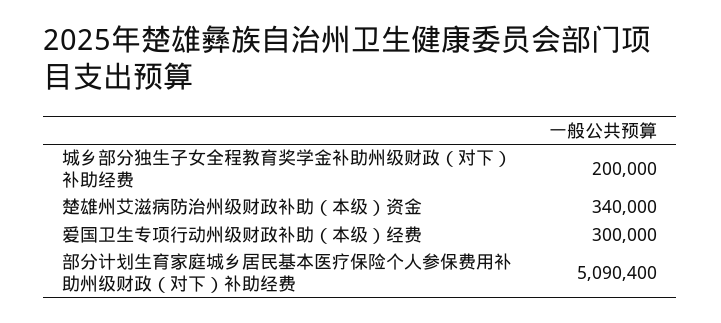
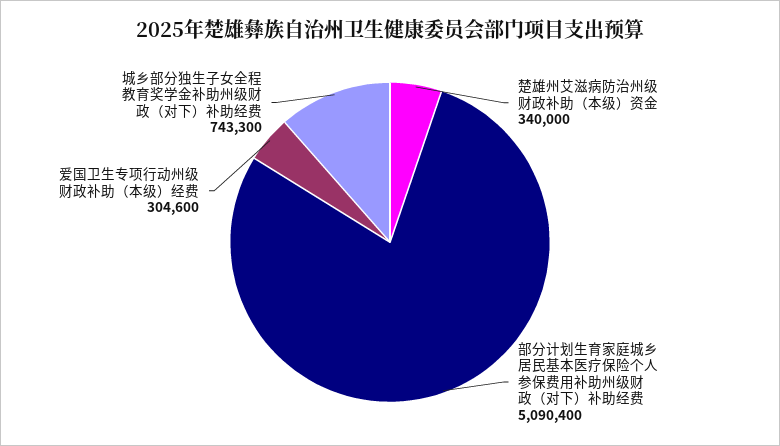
城乡部分独生子女全程教育奖学金补助州级财政（对下）补助经费: 200000 -> 743300
爱国卫生专项行动州级财政补助（本级）经费: 300000 -> 304600

